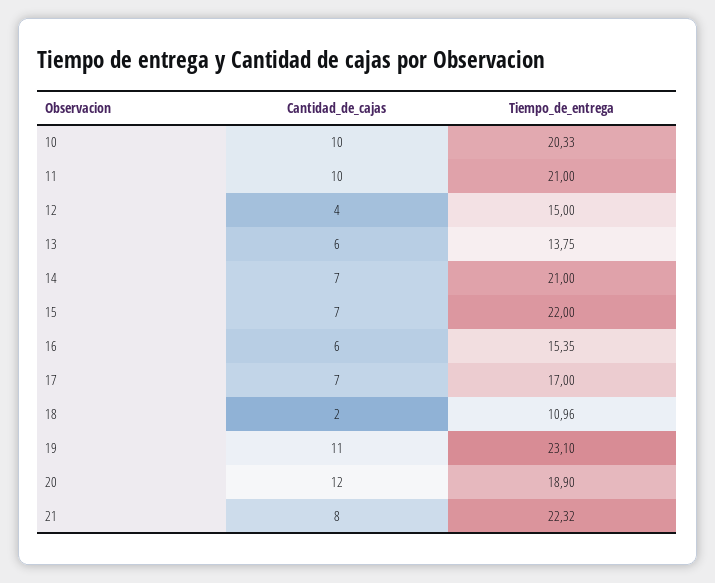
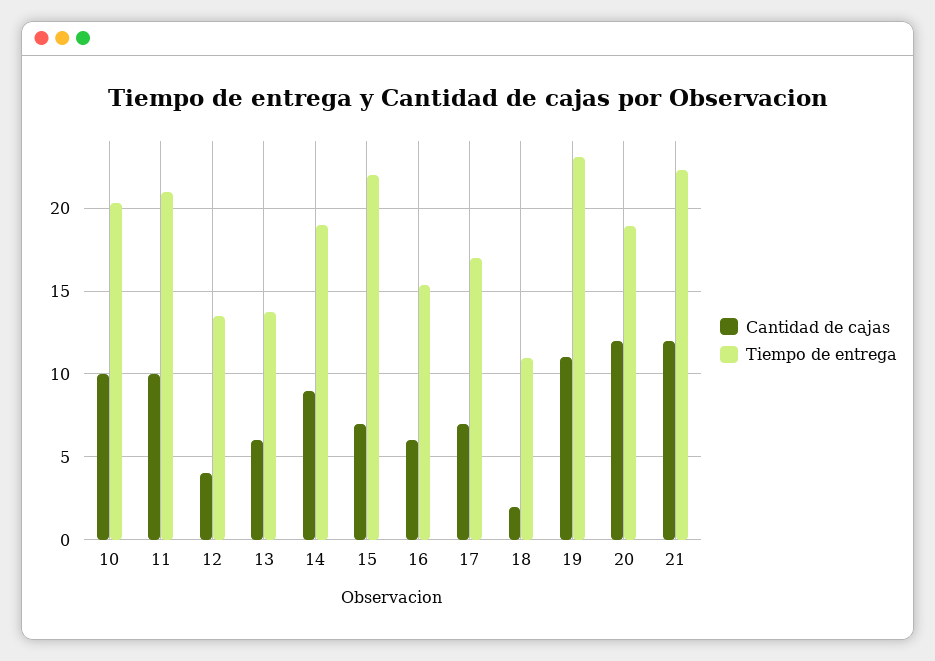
Tiempo_de_entrega, 12: 15 -> 13.5
Cantidad_de_cajas, 14: 7 -> 9
Tiempo_de_entrega, 14: 21 -> 19
Cantidad_de_cajas, 21: 8 -> 12

